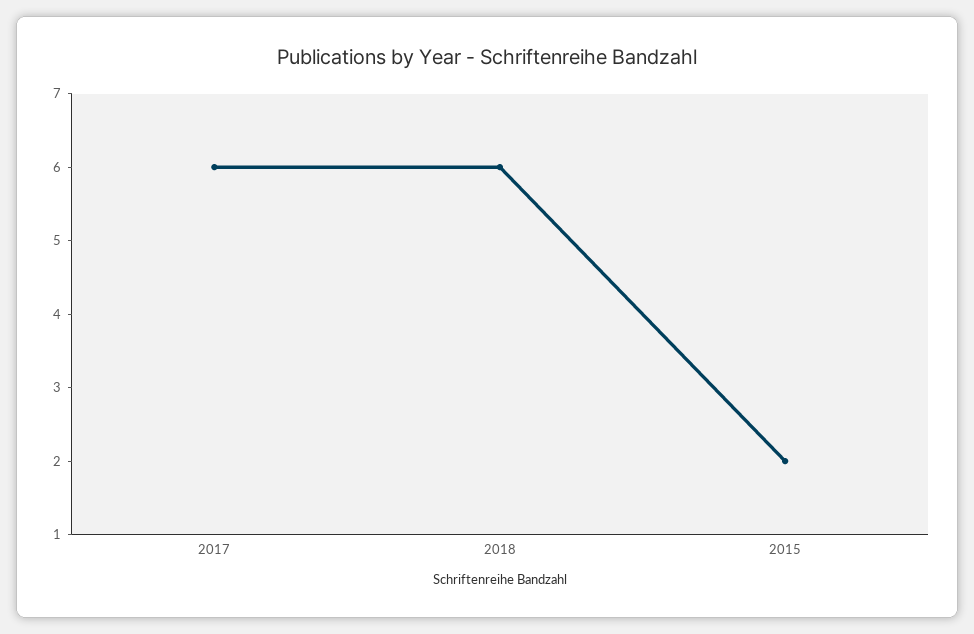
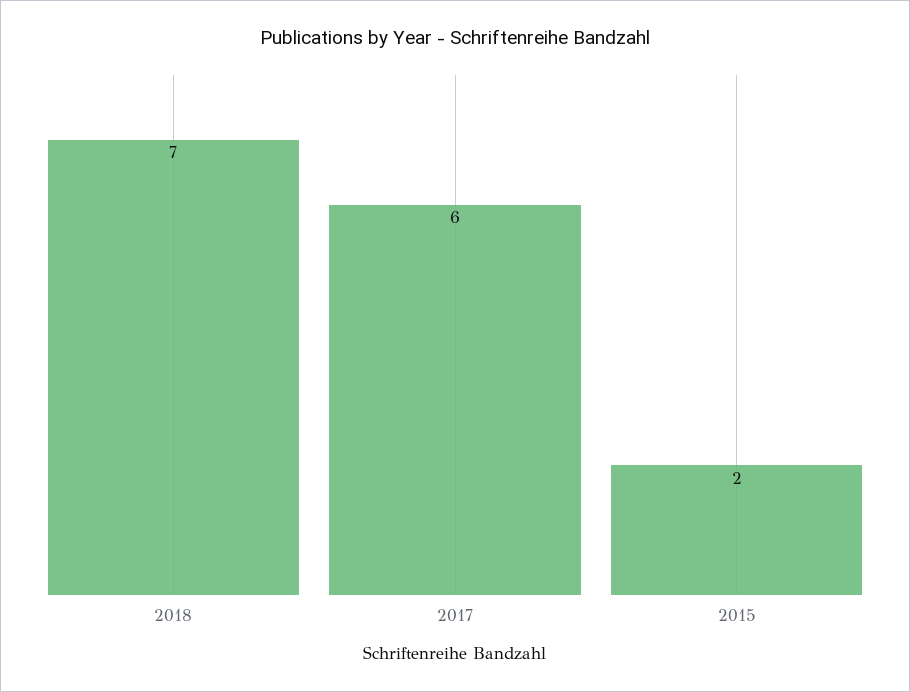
2018: 6 -> 7

